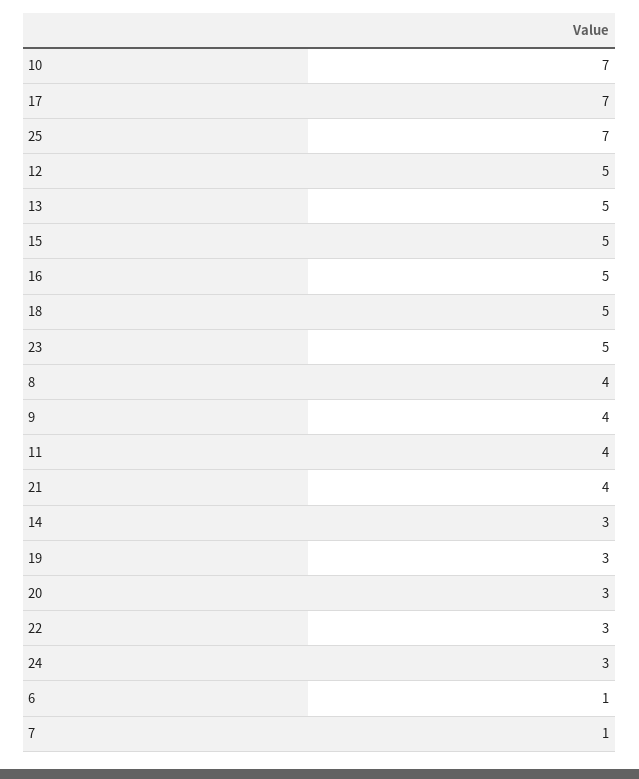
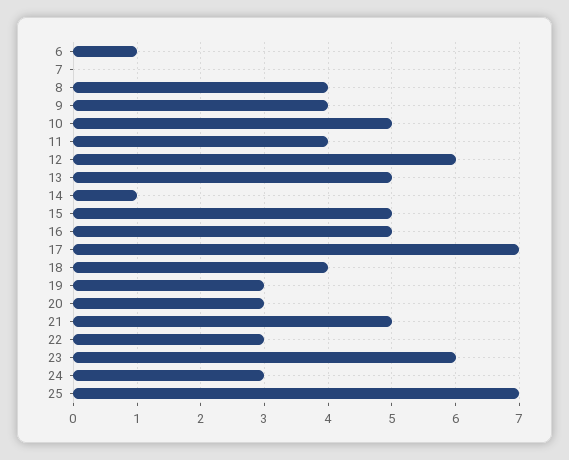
10: 7 -> 5
12: 5 -> 6
18: 5 -> 4
23: 5 -> 6
21: 4 -> 5
14: 3 -> 1
7: 1 -> 0

